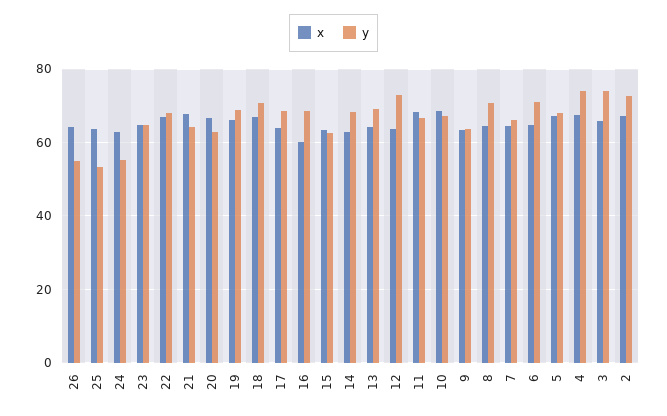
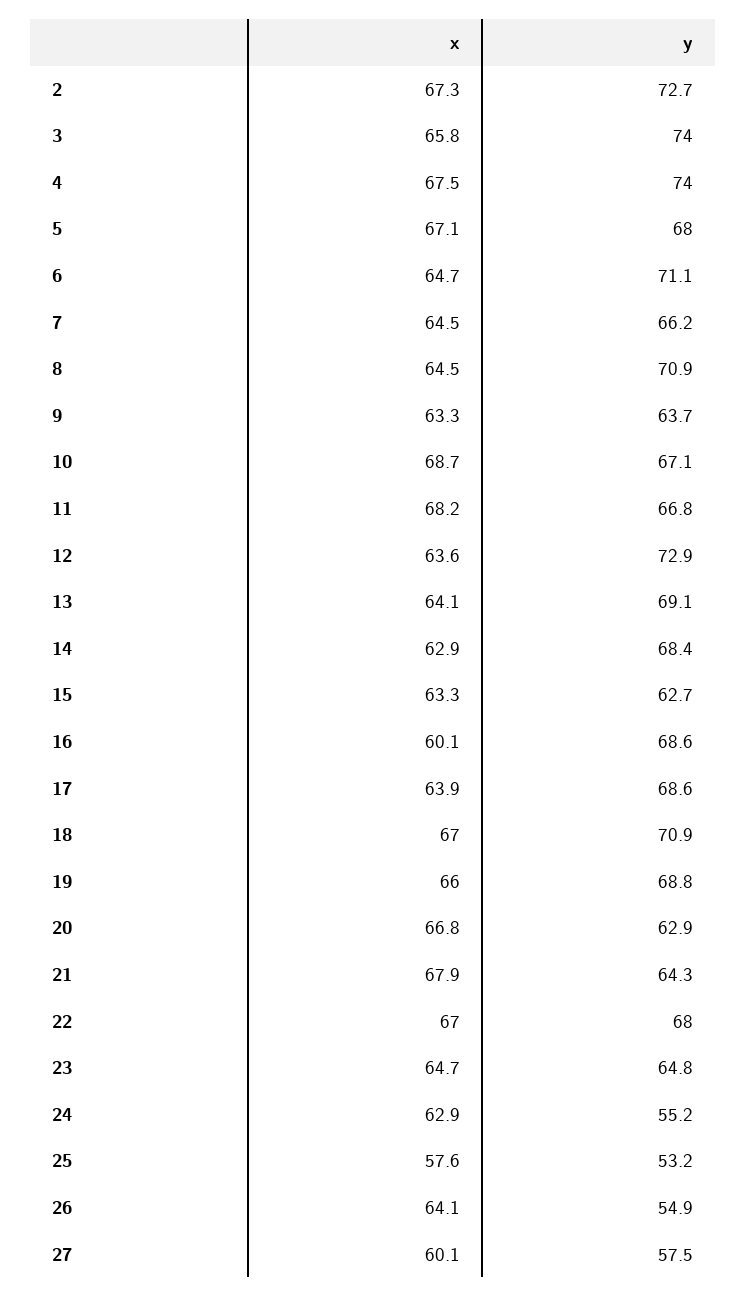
x, 25: 64 -> 57.6
x, 27: none -> 60.1
y, 27: none -> 57.5

